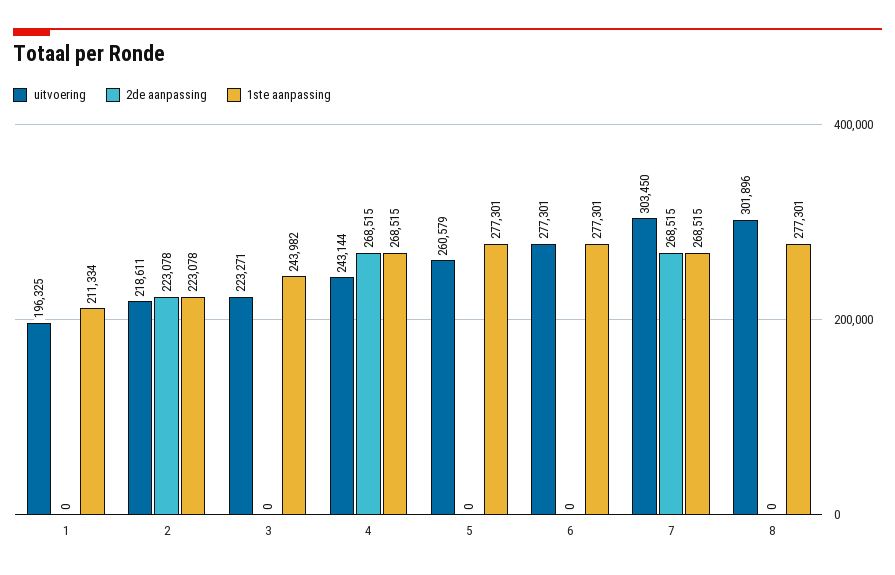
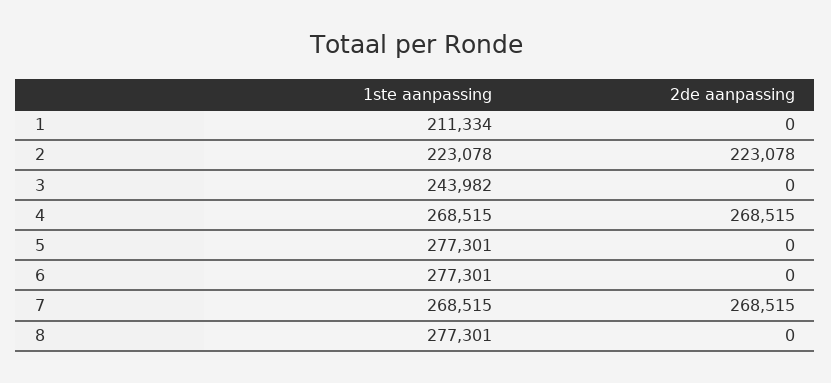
uitvoering, 1: 196325 -> none
uitvoering, 2: 218611 -> none
uitvoering, 3: 223271 -> none
uitvoering, 4: 243144 -> none
uitvoering, 5: 260579 -> none
uitvoering, 6: 277301 -> none
uitvoering, 7: 303450 -> none
uitvoering, 8: 301896 -> none

